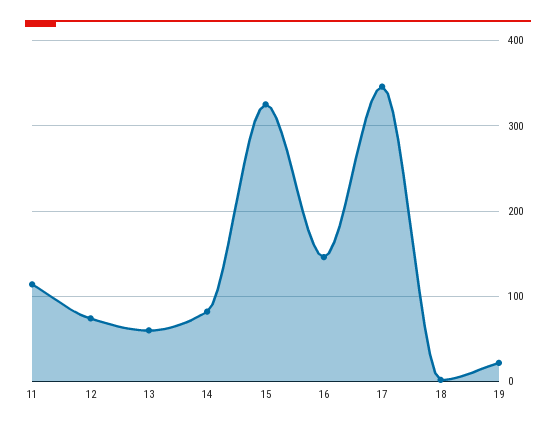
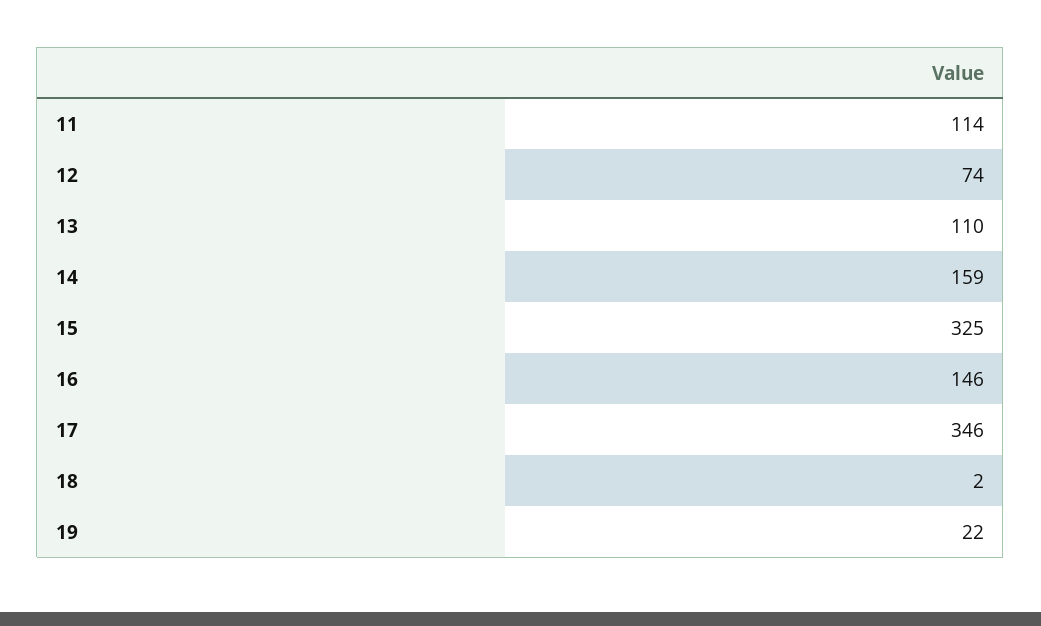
13: 60 -> 110
14: 80 -> 159

